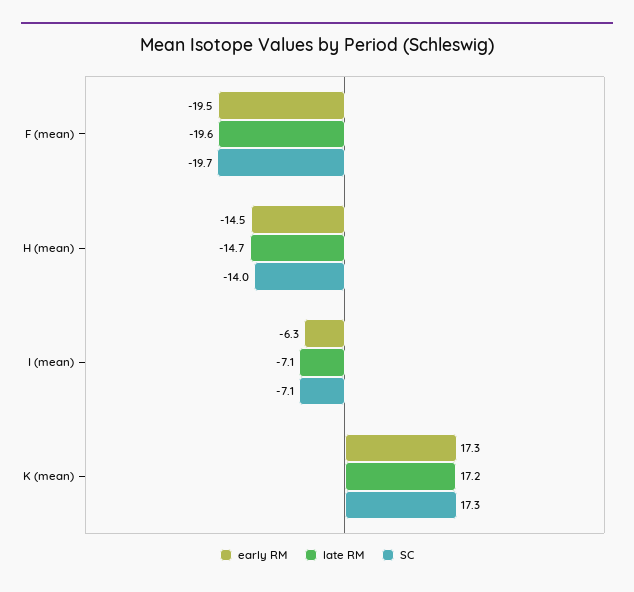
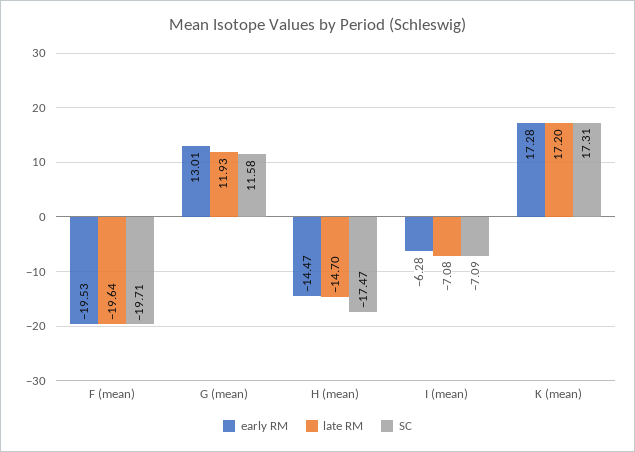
SC, H (mean): -14 -> -17.47
early RM, G (mean): none -> 13.01
late RM, G (mean): none -> 11.93
SC, G (mean): none -> 11.58

